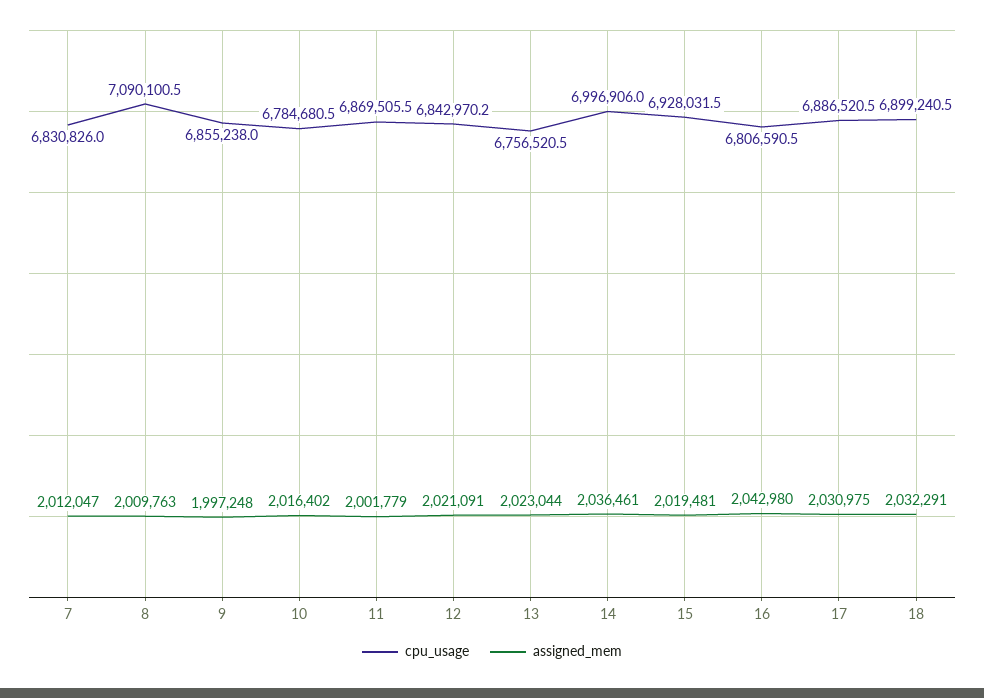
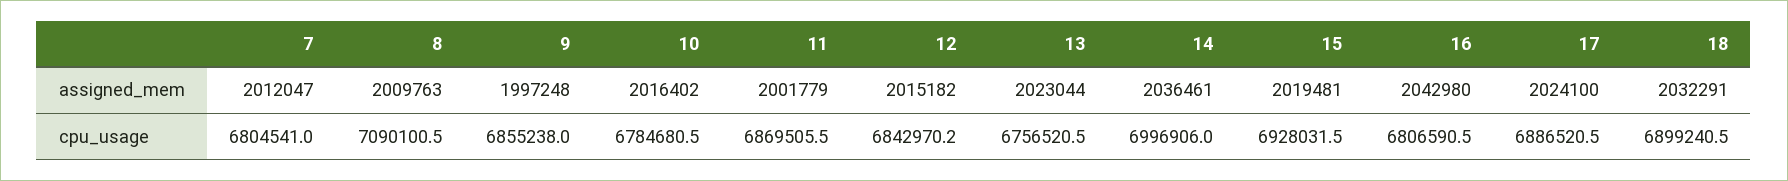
cpu_usage, 7: 6830826 -> 6804541
assigned_mem, 12: 2021091 -> 2015182
assigned_mem, 17: 2030975 -> 2024100

